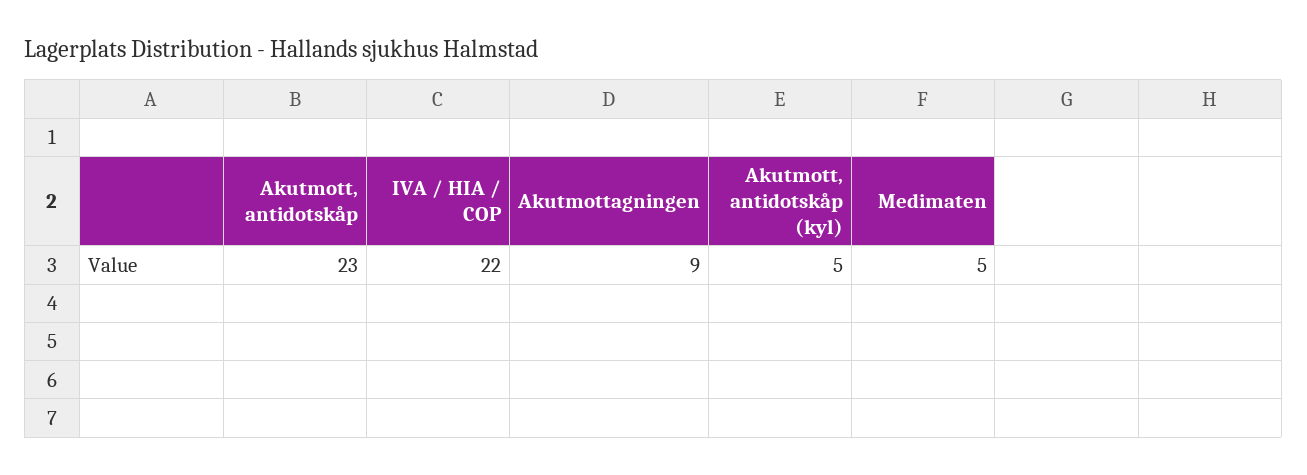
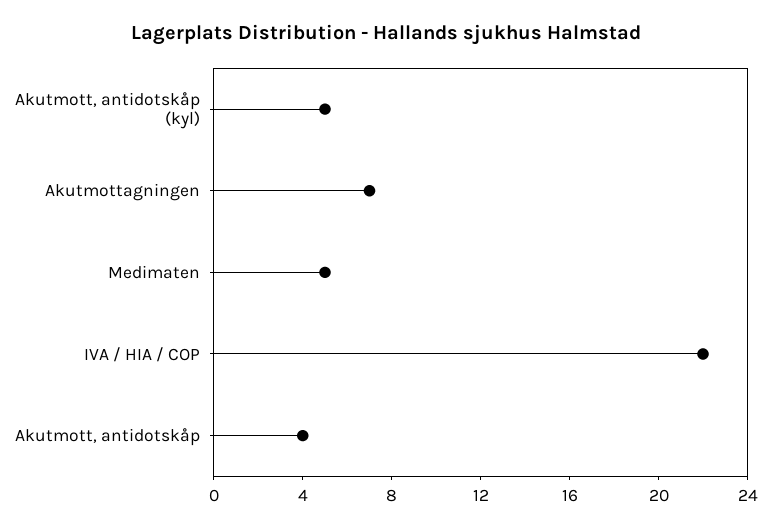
Akutmott, antidotskåp: 23 -> 4
Akutmottagningen: 9 -> 7

